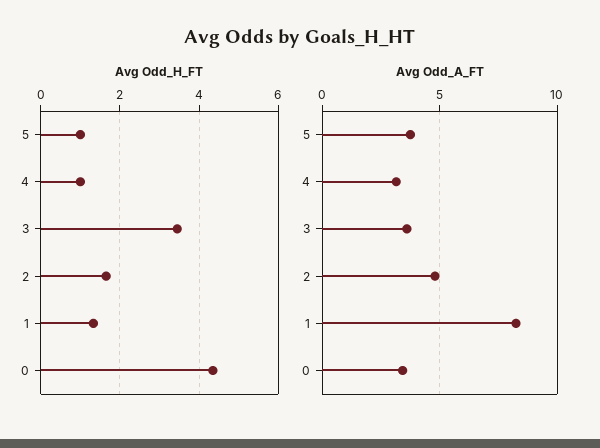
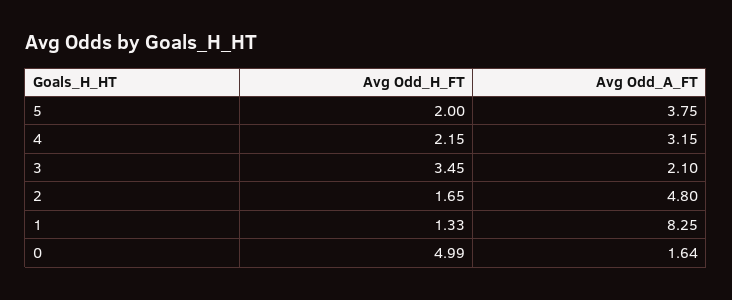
Avg Odd_H_FT, 5: 1 -> 2
Avg Odd_H_FT, 4: 1 -> 2.15
Avg Odd_H_FT, 0: 4.4 -> 4.99
Avg Odd_A_FT, 3: 3.5 -> 2.1
Avg Odd_A_FT, 0: 3.5 -> 1.64

